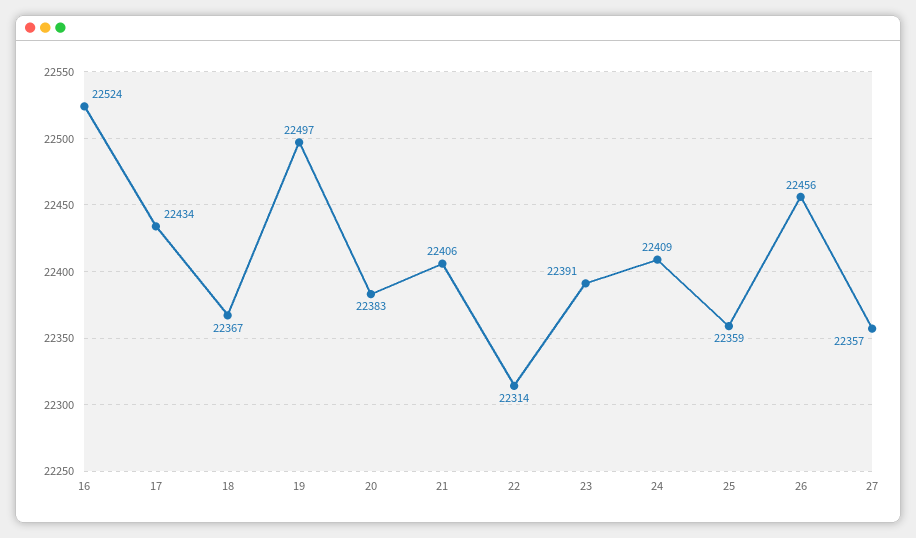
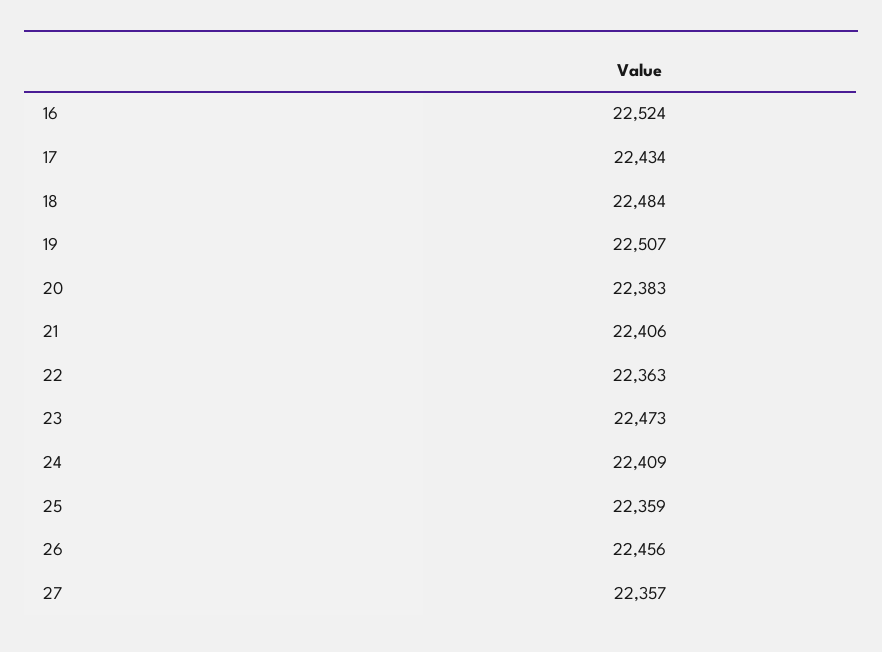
18: 22367 -> 22484
19: 22497 -> 22507
22: 22314 -> 22363
23: 22391 -> 22473

